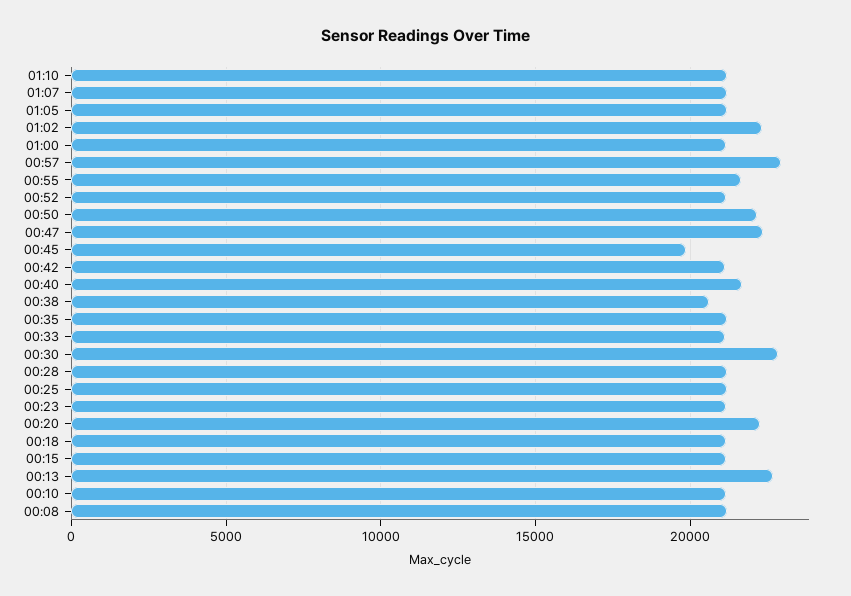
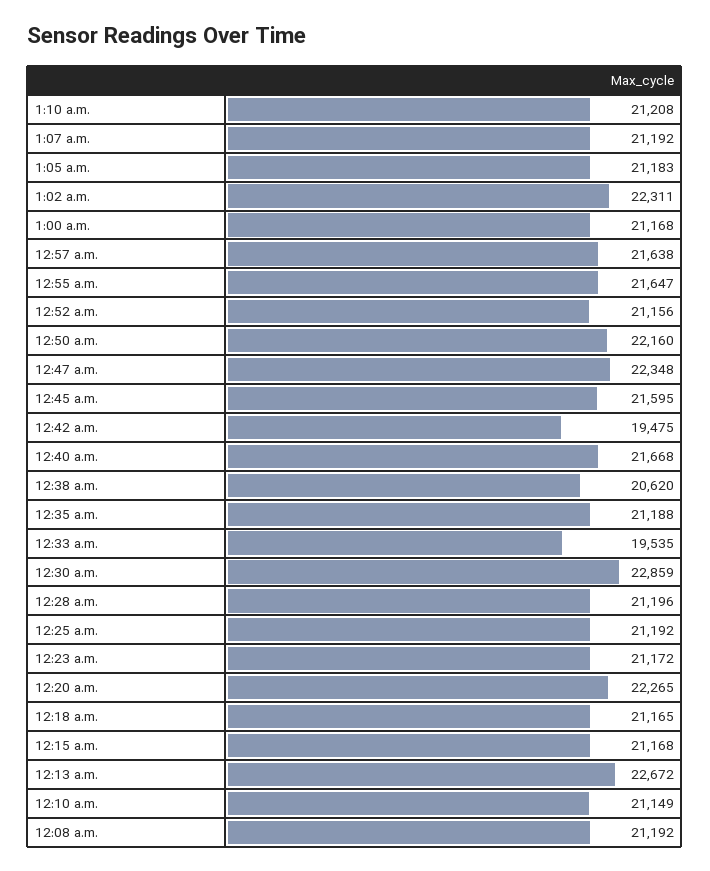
00:57: 23000 -> 21638
00:45: 20000 -> 21595
00:42: 21000 -> 19475
00:33: 21000 -> 19535

